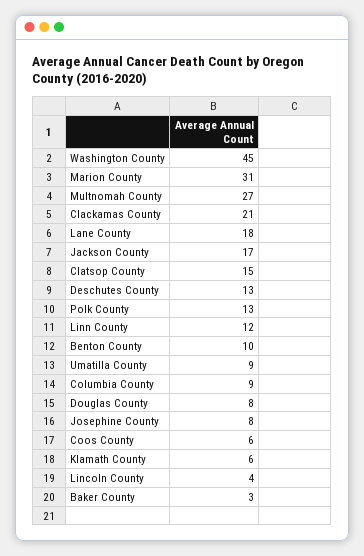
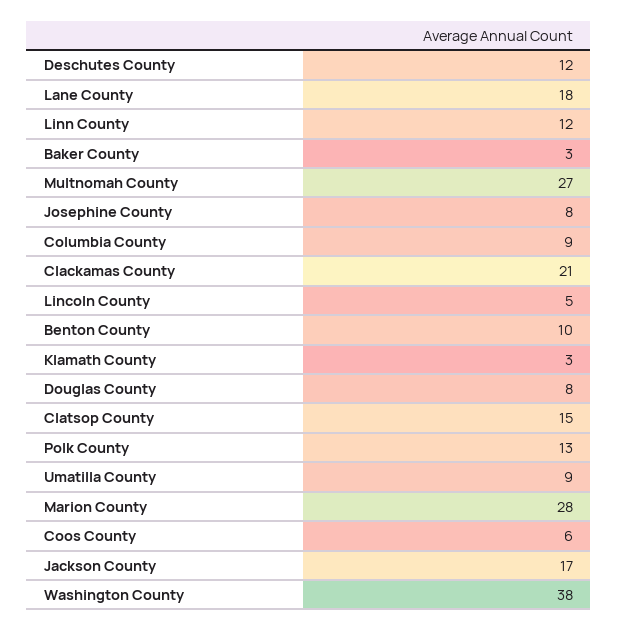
Washington County: 45 -> 38
Marion County: 31 -> 28
Deschutes County: 13 -> 12
Klamath County: 6 -> 3
Lincoln County: 4 -> 5

